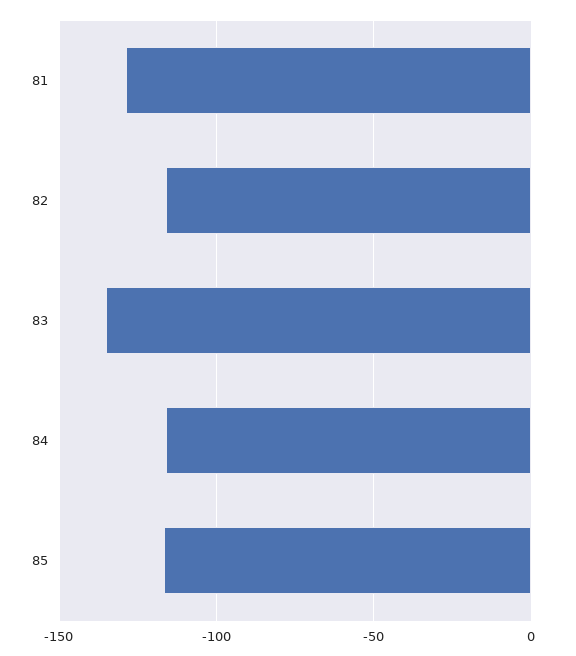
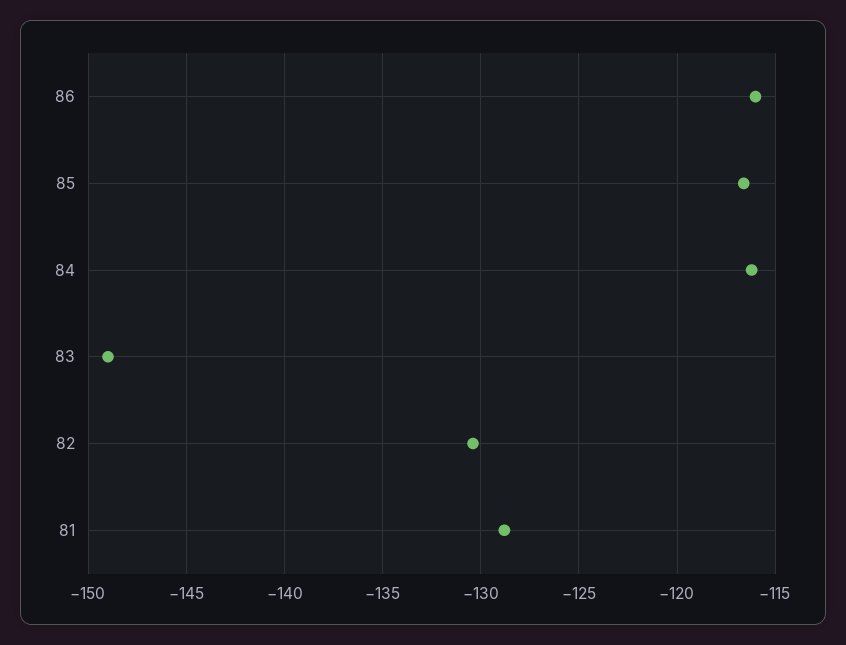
82: -115 -> -130.5
83: -135 -> -149
86: none -> -116

